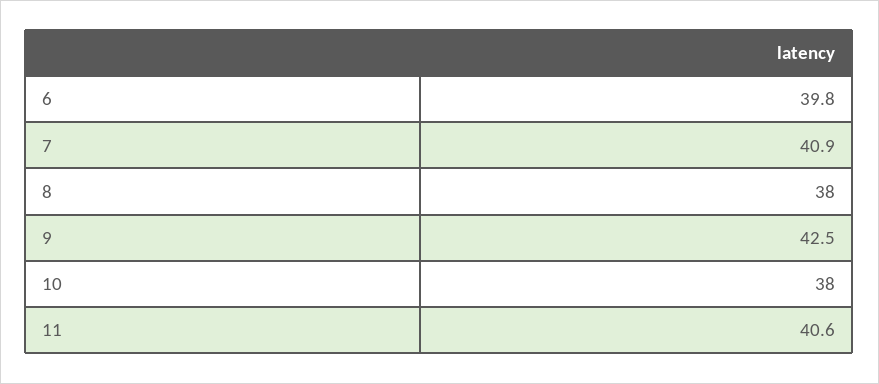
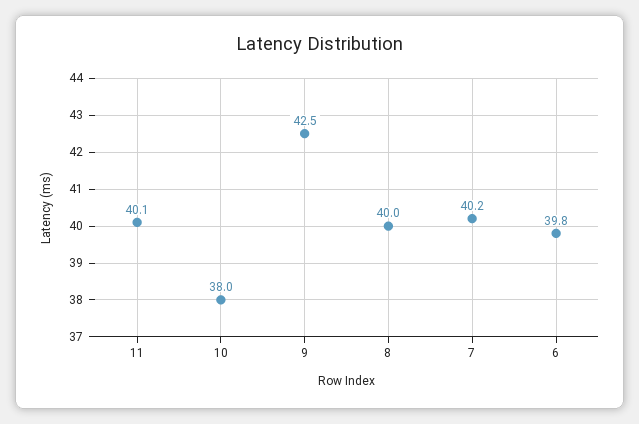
7: 40.9 -> 40.2
8: 38 -> 40
11: 40.6 -> 40.1

